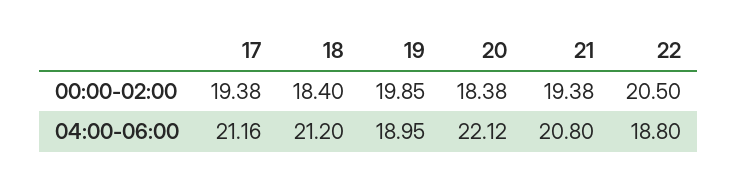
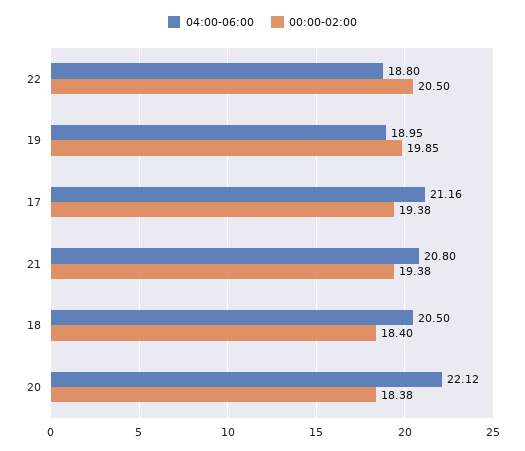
04:00-06:00, 18: 21.2 -> 20.5

